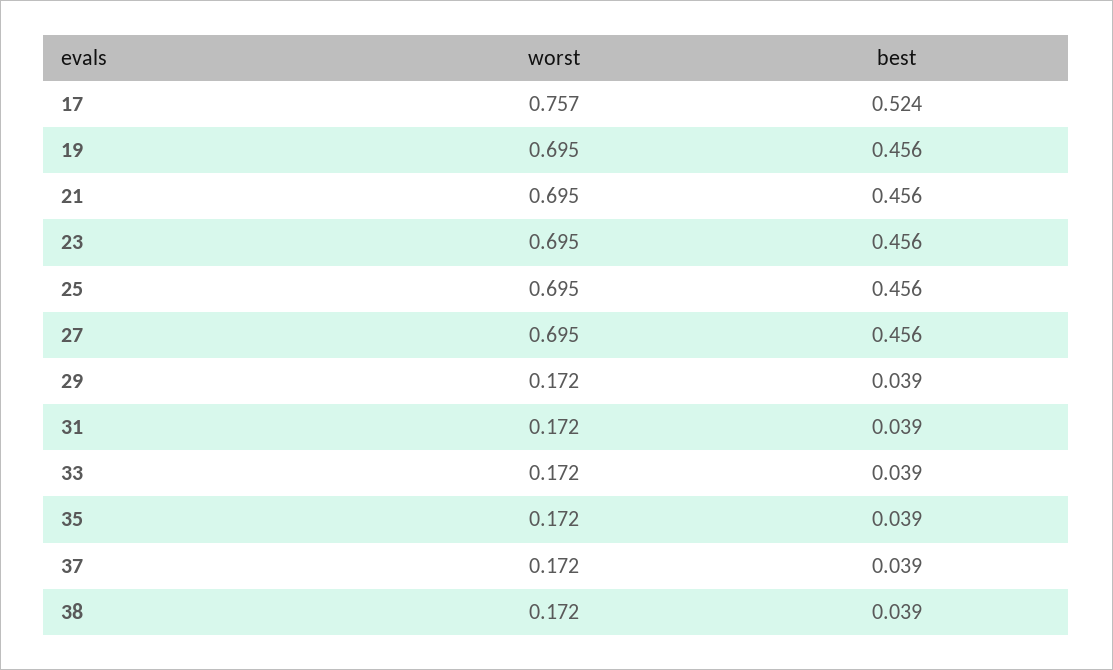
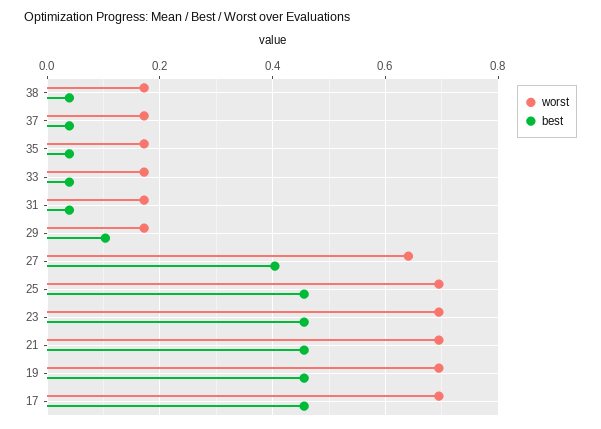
worst, 17: 0.757 -> 0.7
best, 17: 0.524 -> 0.46
worst, 27: 0.695 -> 0.64
best, 27: 0.456 -> 0.4
best, 29: 0.039 -> 0.1

